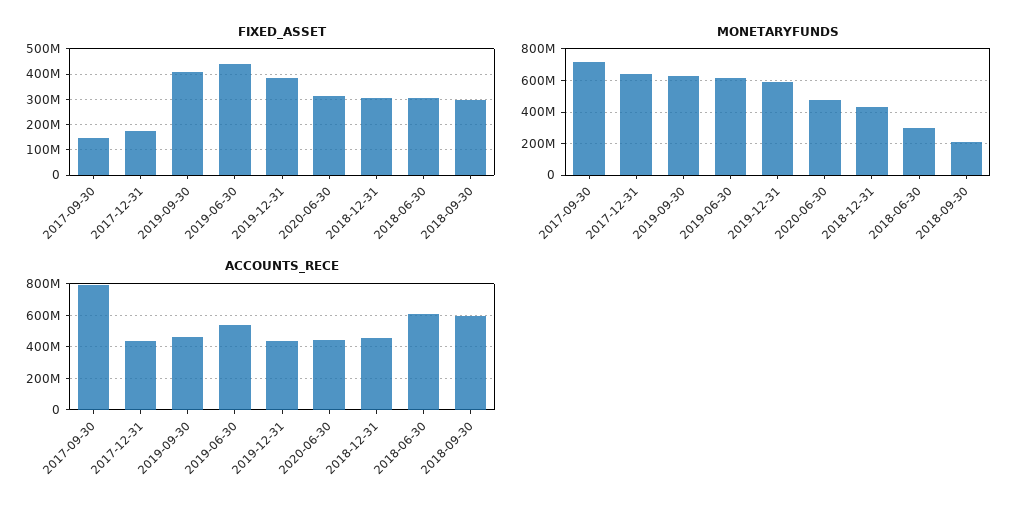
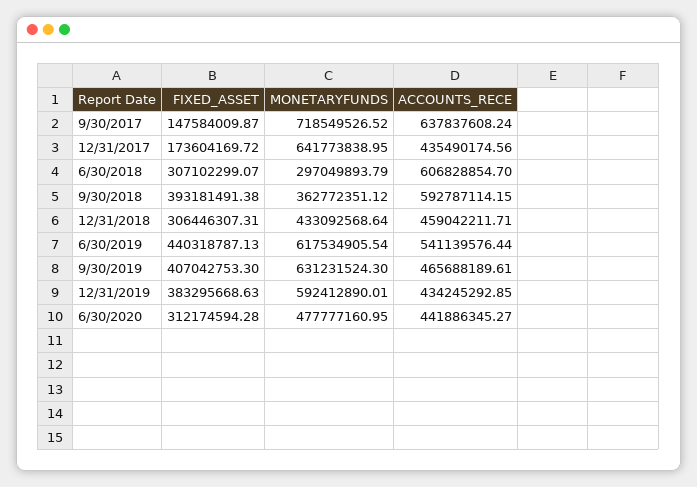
FIXED_ASSET, 2018-09-30: 300000000 -> 393181491.38
MONETARYFUNDS, 2018-09-30: 200000000 -> 362772351.12
ACCOUNTS_RECE, 2017-09-30: 800000000 -> 637837608.24

